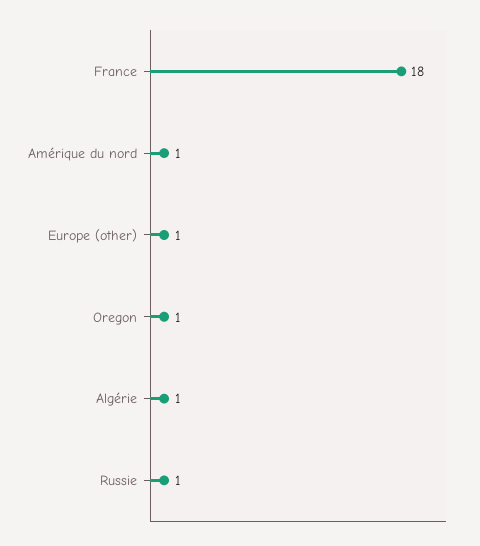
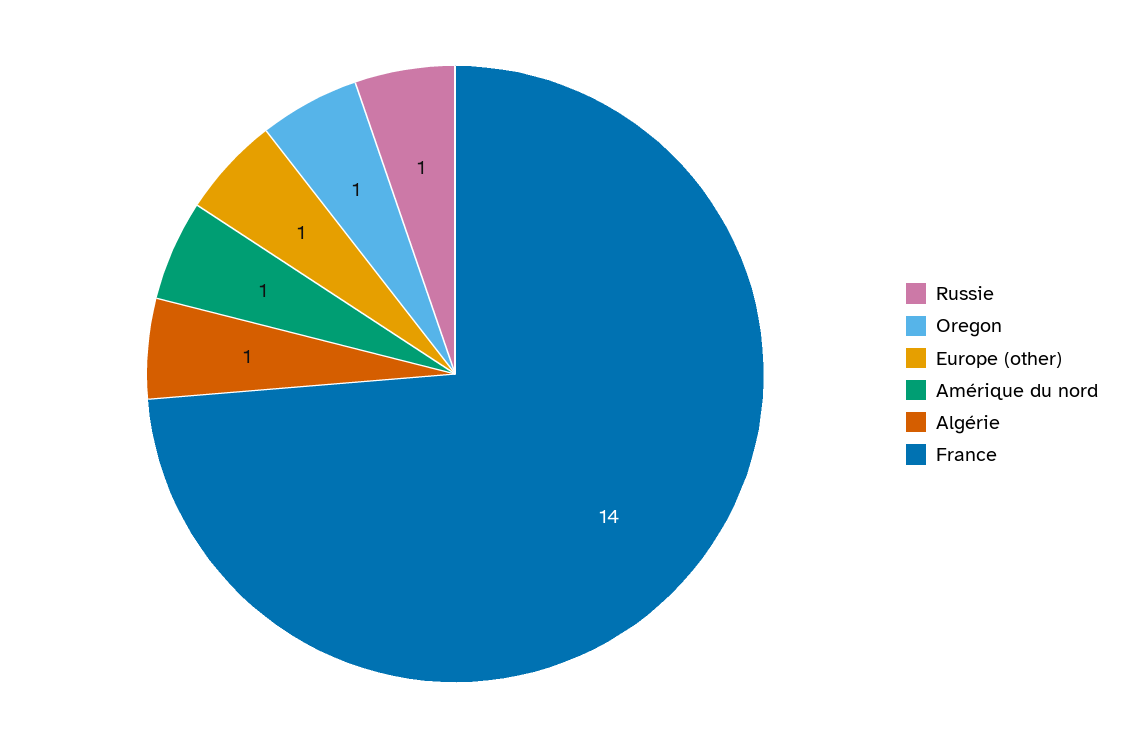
France: 18 -> 14

